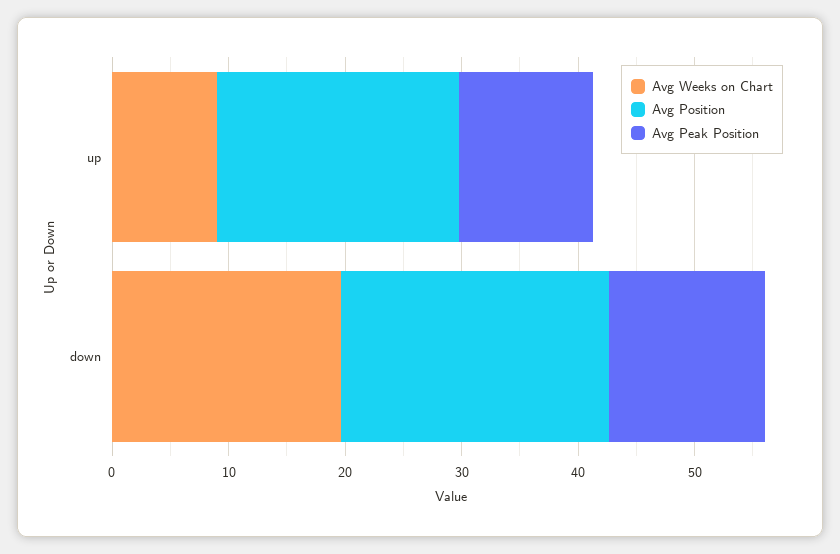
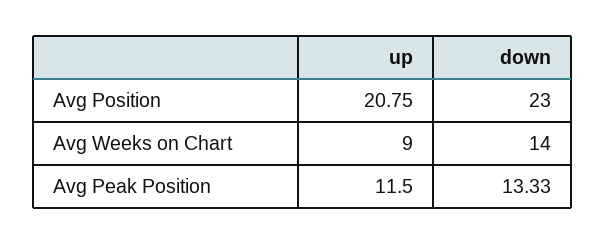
Avg Weeks on Chart, down: 20 -> 14

